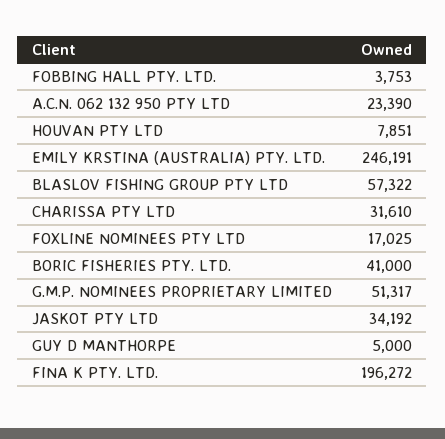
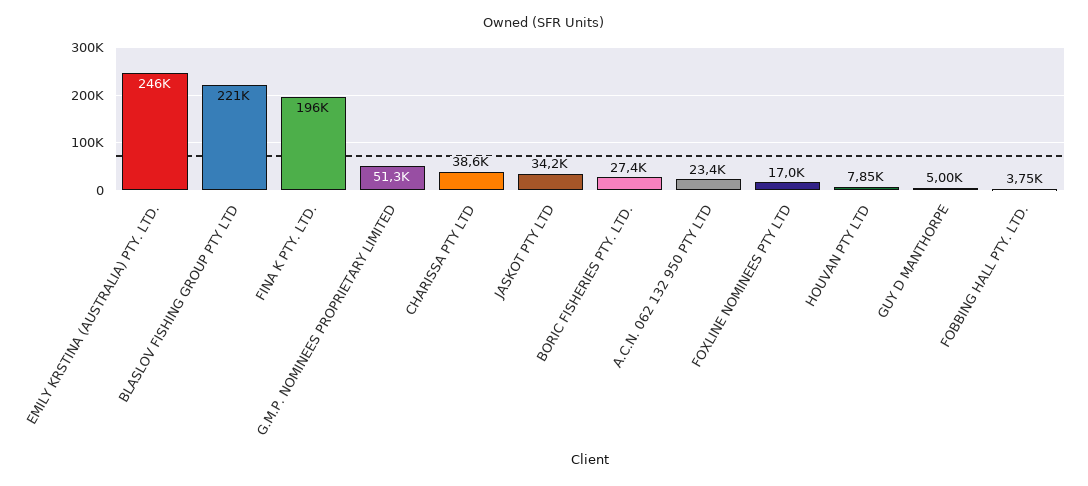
BLASLOV FISHING GROUP PTY LTD: 57322 -> 221000
CHARISSA PTY LTD: 31610 -> 38600
BORIC FISHERIES PTY. LTD.: 41000 -> 27400

